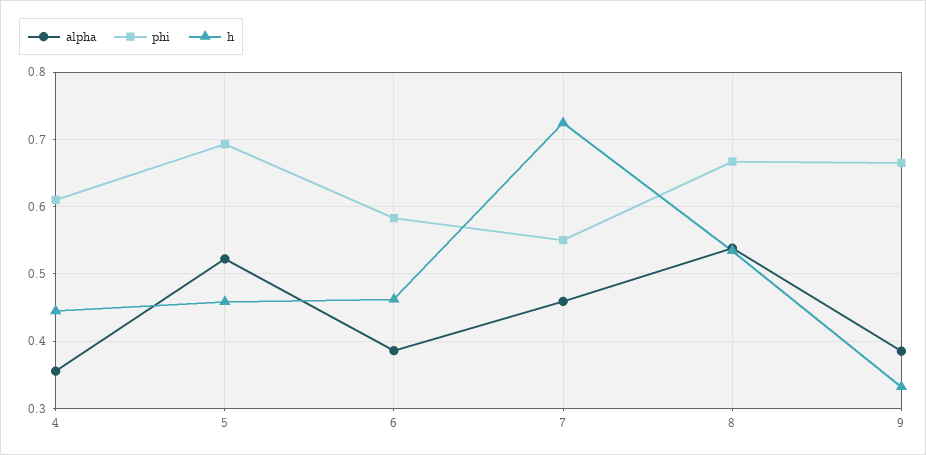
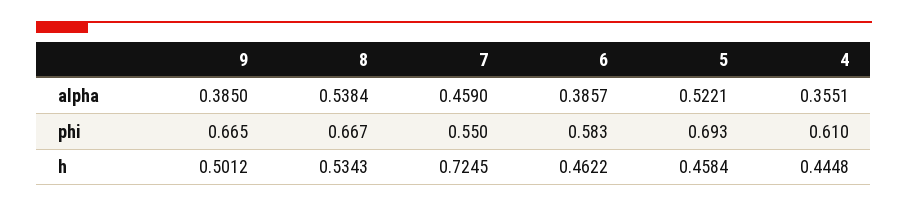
h, 9: 0.33 -> 0.5012

